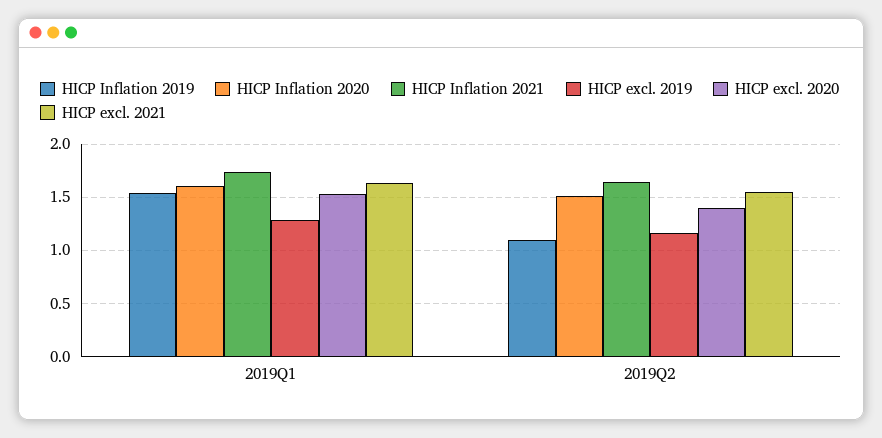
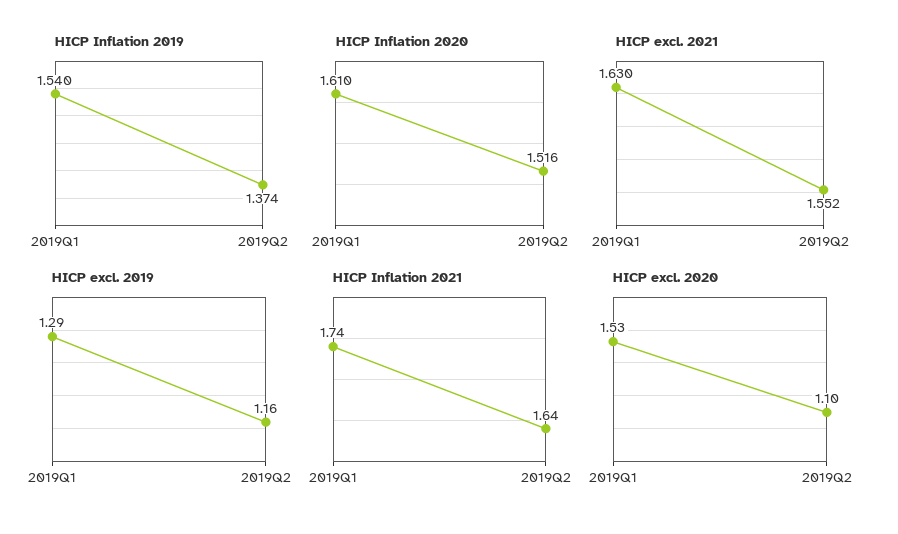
HICP Inflation 2019, 2019Q2: 1.1 -> 1.374
HICP excl. 2020, 2019Q2: 1.4 -> 1.1

